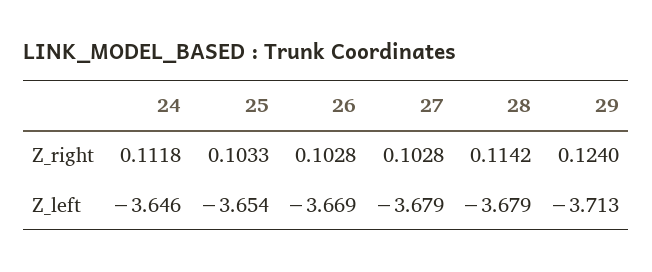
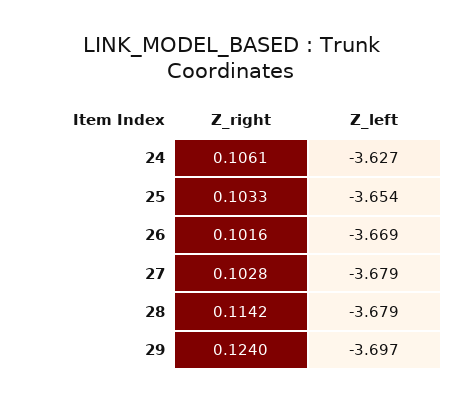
24, Z_right: 0.1118 -> 0.1061
26, Z_right: 0.1028 -> 0.1016
24, Z_left: -3.646 -> -3.627
29, Z_left: -3.713 -> -3.697

